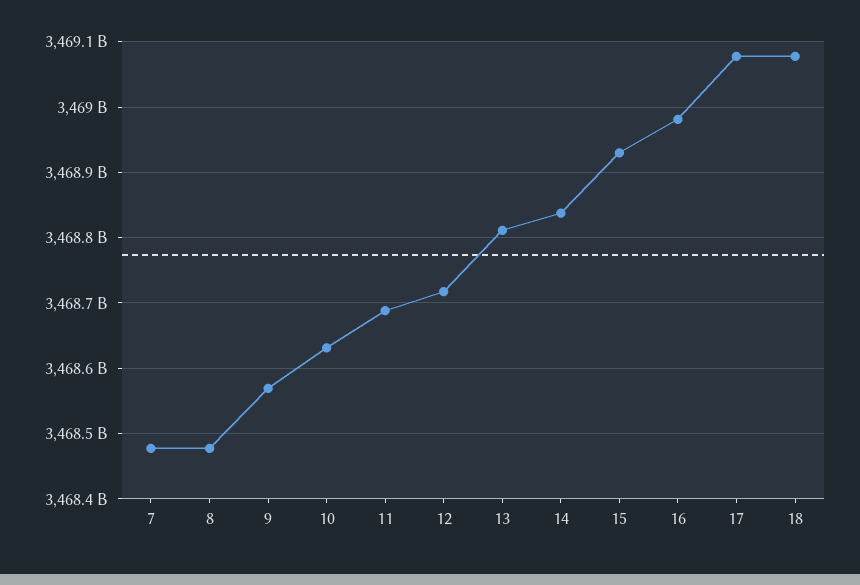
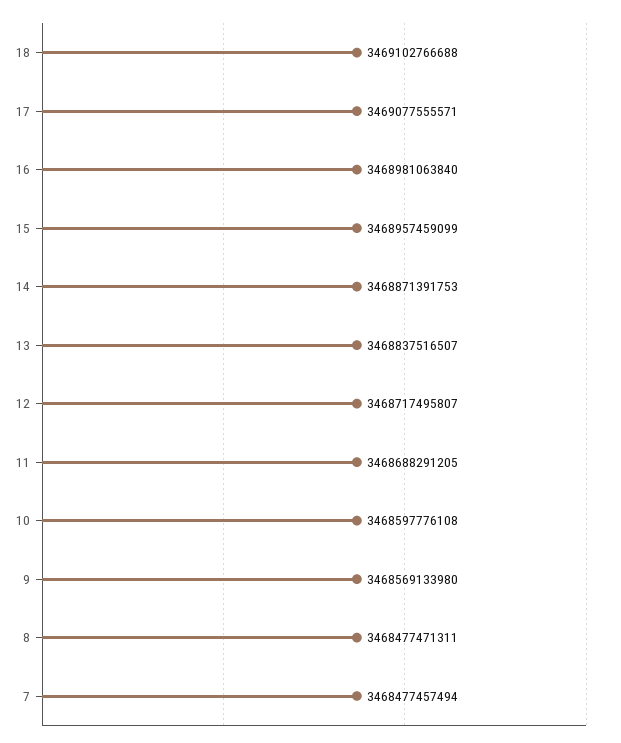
10: 3468630000000 -> 3468597776108
13: 3468810000000 -> 3468837516507
14: 3468840000000 -> 3468871391753
15: 3468930000000 -> 3468957459099
18: 3469080000000 -> 3469102766688

